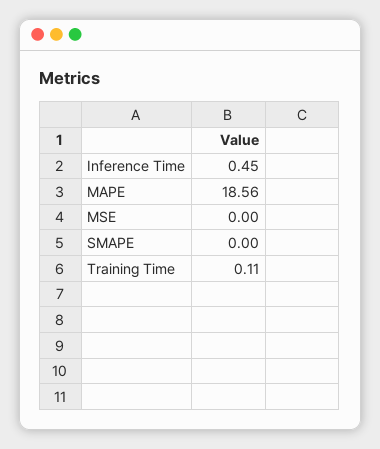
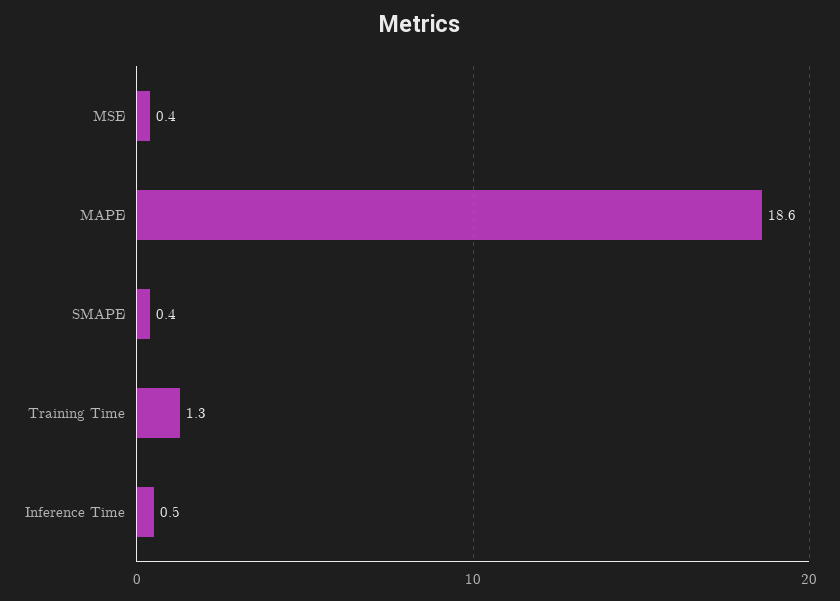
MSE: 0 -> 0.4
SMAPE: 0 -> 0.4
Training Time: 0.11 -> 1.3

